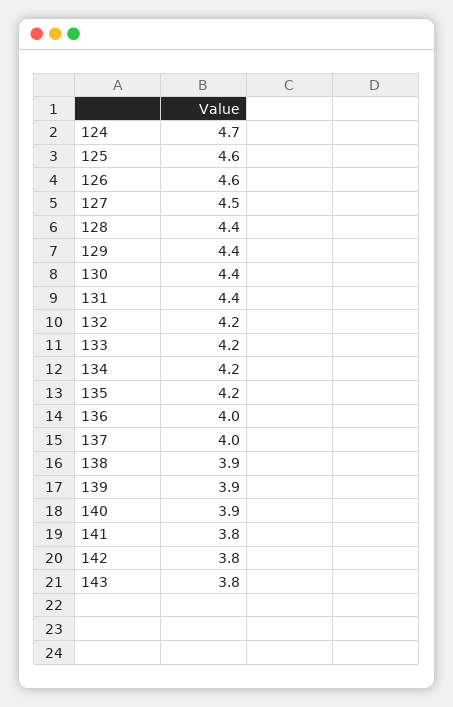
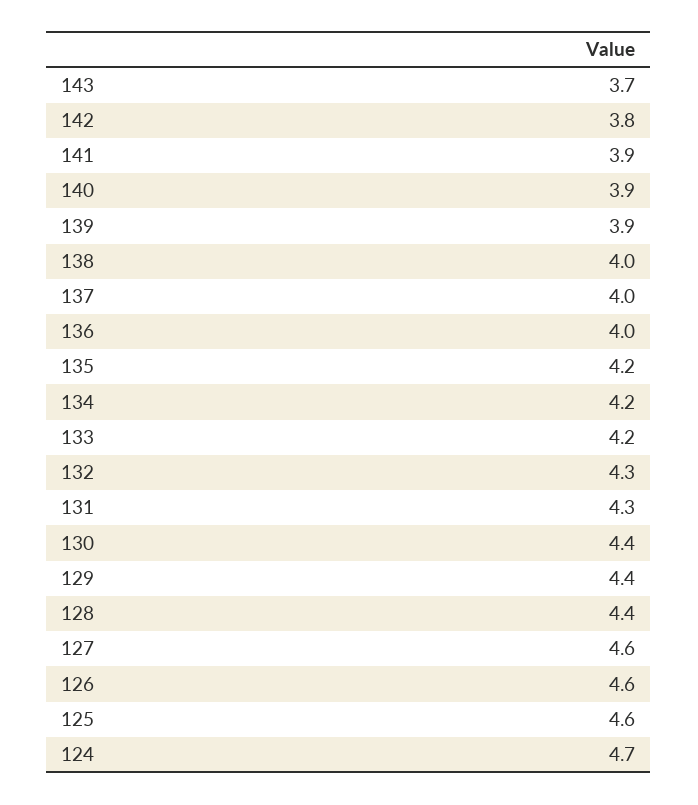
127: 4.5 -> 4.6
131: 4.4 -> 4.3
132: 4.2 -> 4.3
138: 3.9 -> 4
141: 3.8 -> 3.9
143: 3.8 -> 3.7

